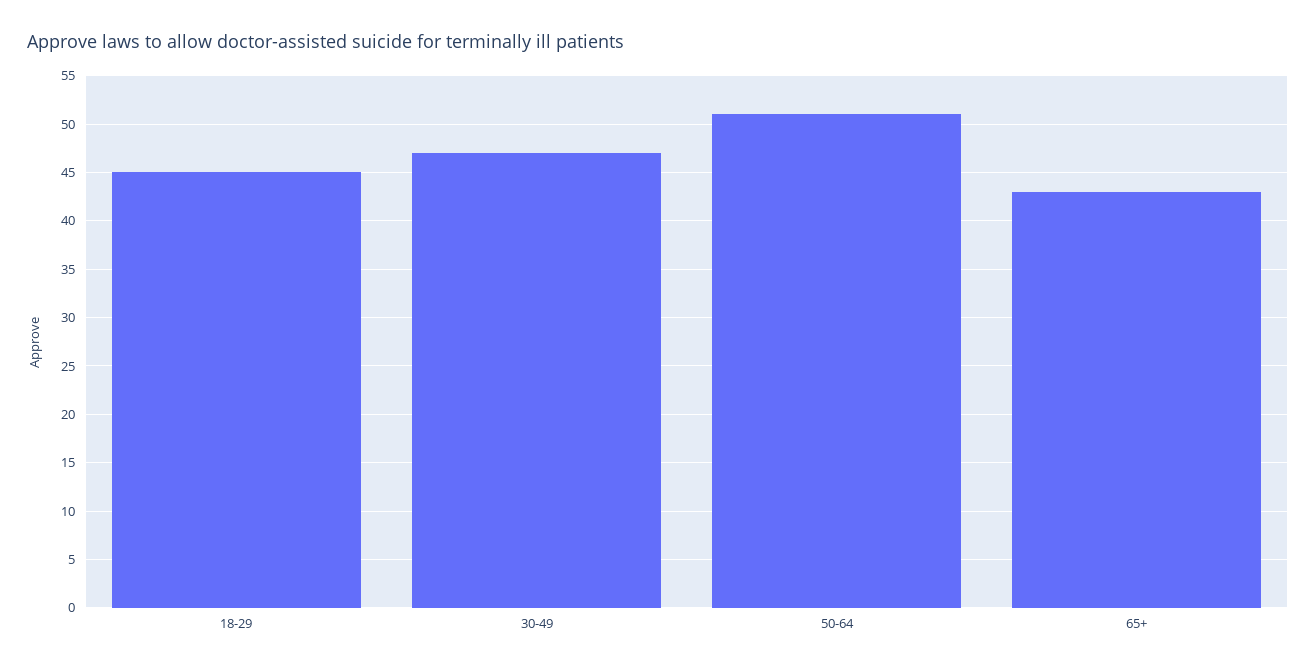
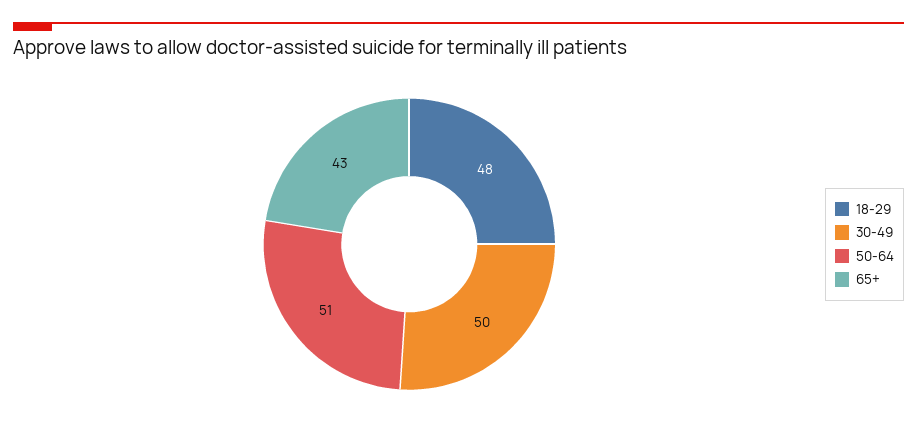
18-29: 45 -> 48
30-49: 47 -> 50

